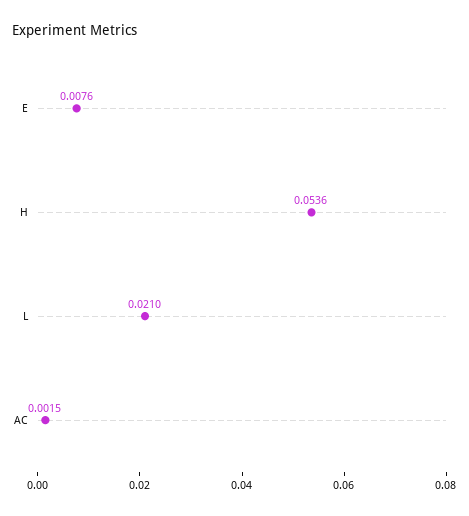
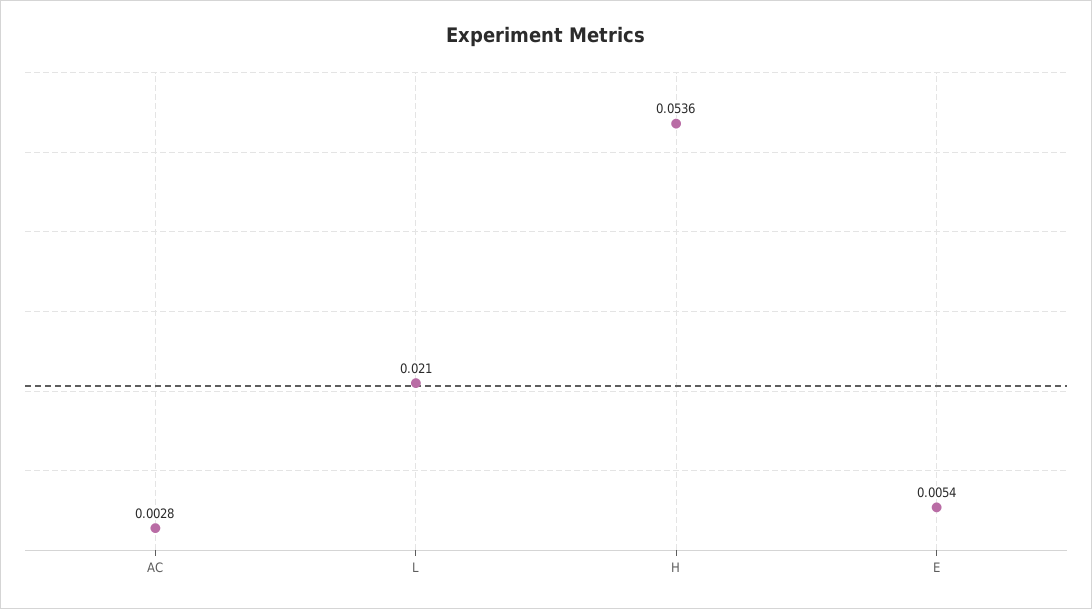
E: 0.0076 -> 0.0054
AC: 0.0015 -> 0.0028

